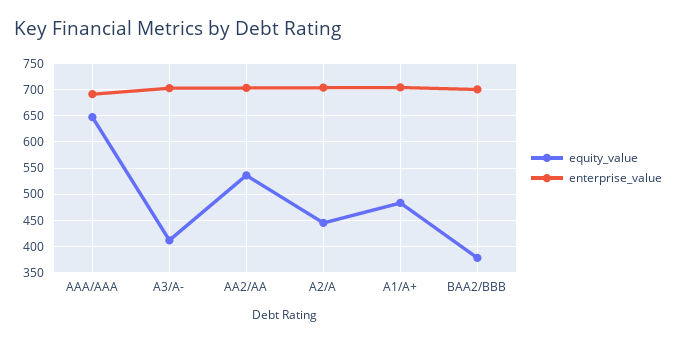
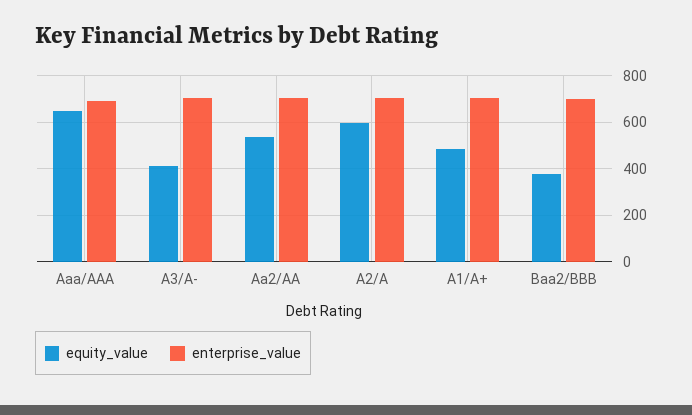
equity_value, A2/A: 450 -> 600

